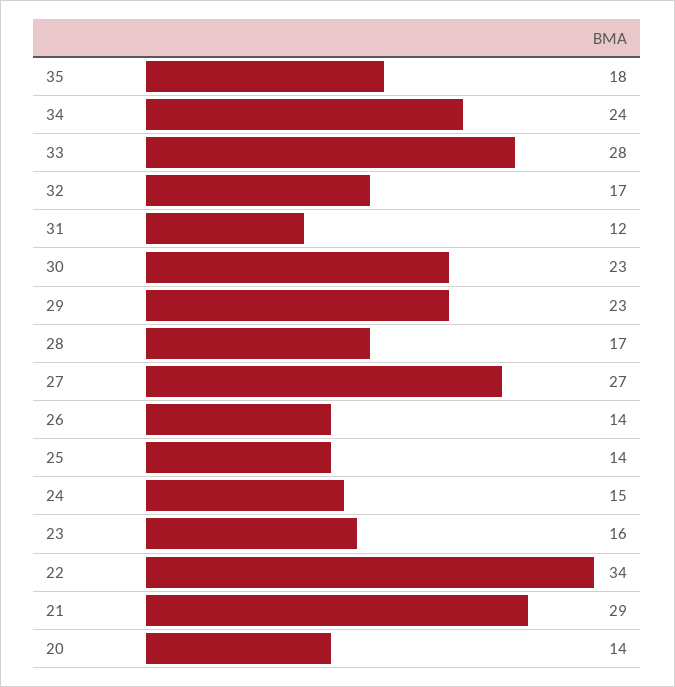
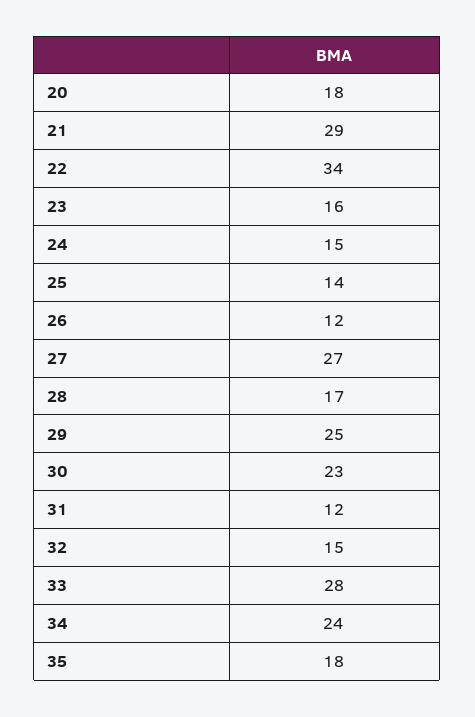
32: 17 -> 15
29: 23 -> 25
26: 14 -> 12
20: 14 -> 18

